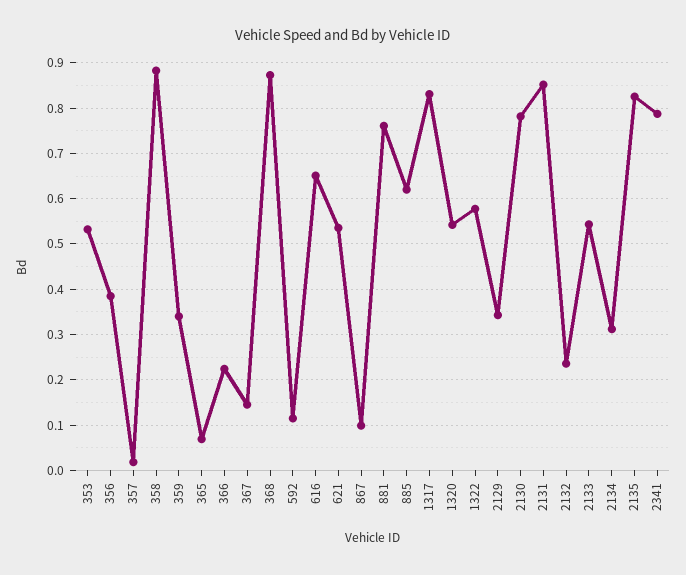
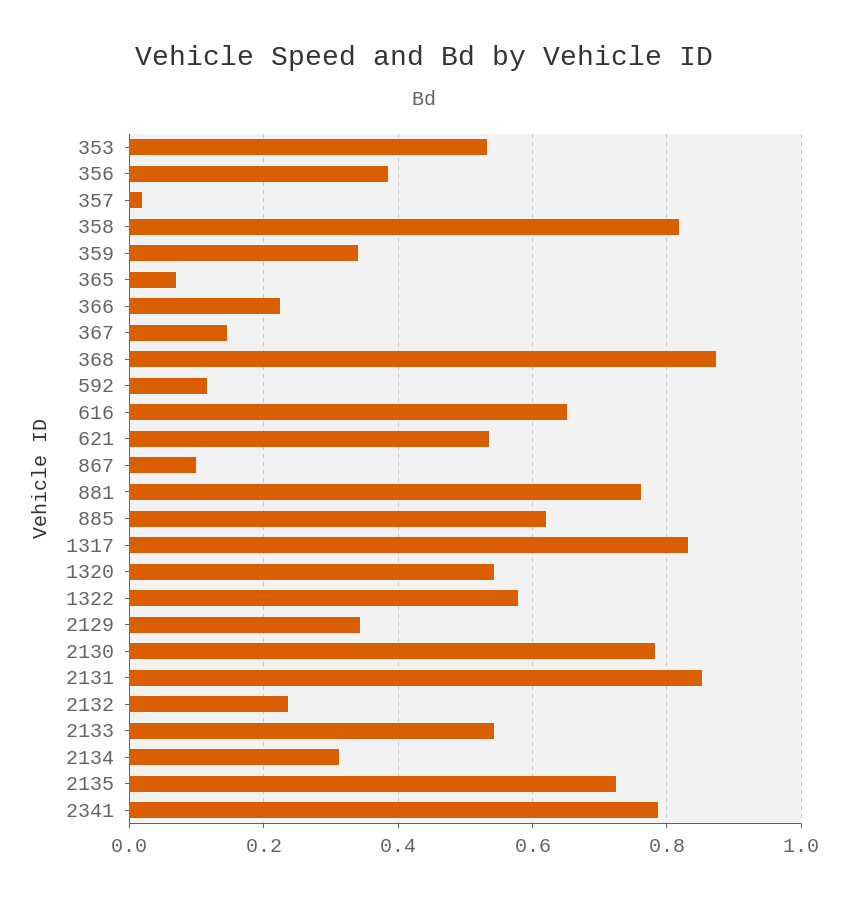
358: 0.88 -> 0.82
2135: 0.82 -> 0.72

